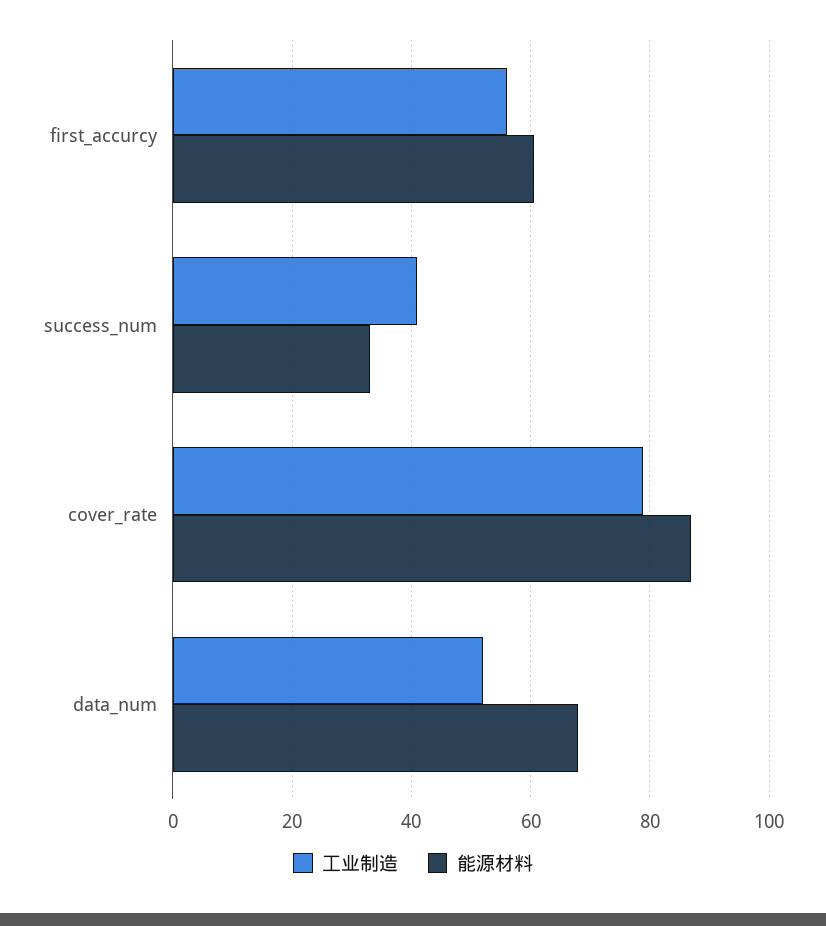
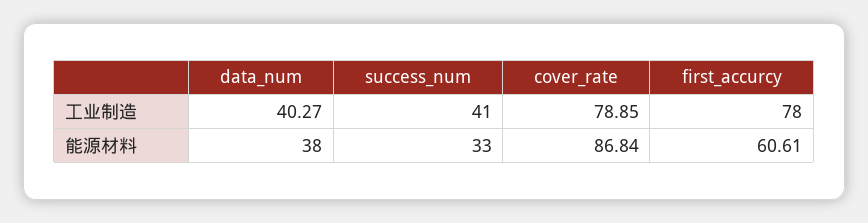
工业制造, first_accurcy: 56 -> 78
工业制造, data_num: 52 -> 40.27
能源材料, data_num: 68 -> 38

